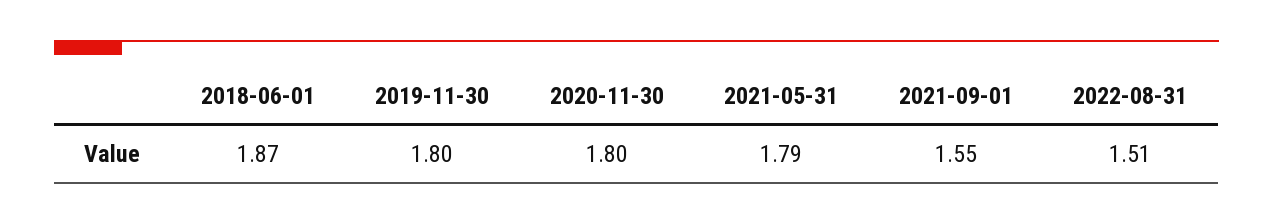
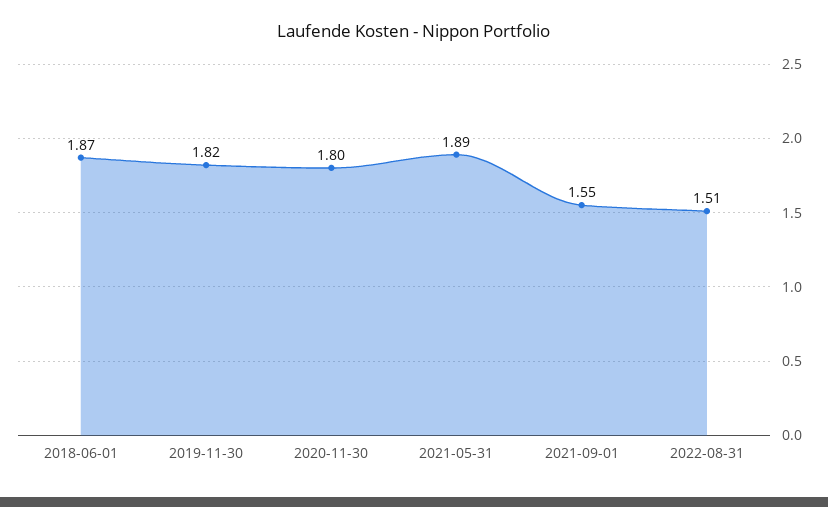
2019-11-30: 1.8 -> 1.82
2021-05-31: 1.79 -> 1.89

